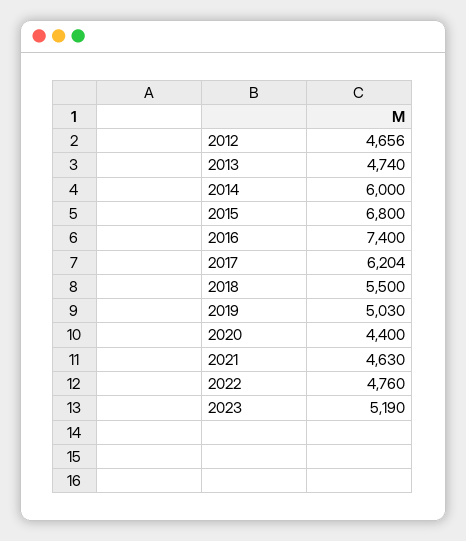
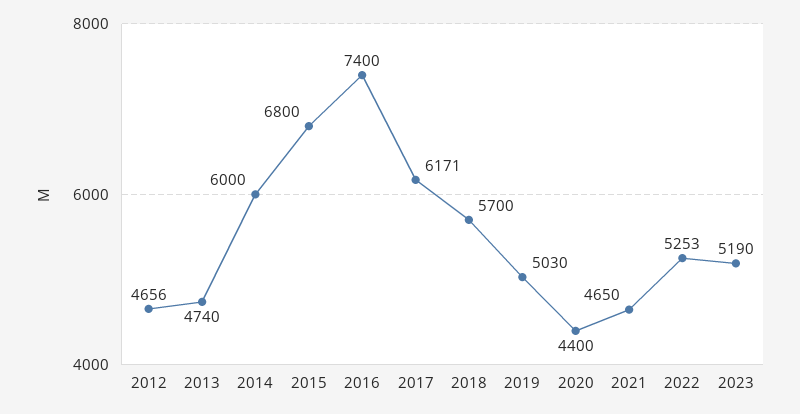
2017: 6204 -> 6171
2018: 5500 -> 5700
2021: 4630 -> 4650
2022: 4760 -> 5253

